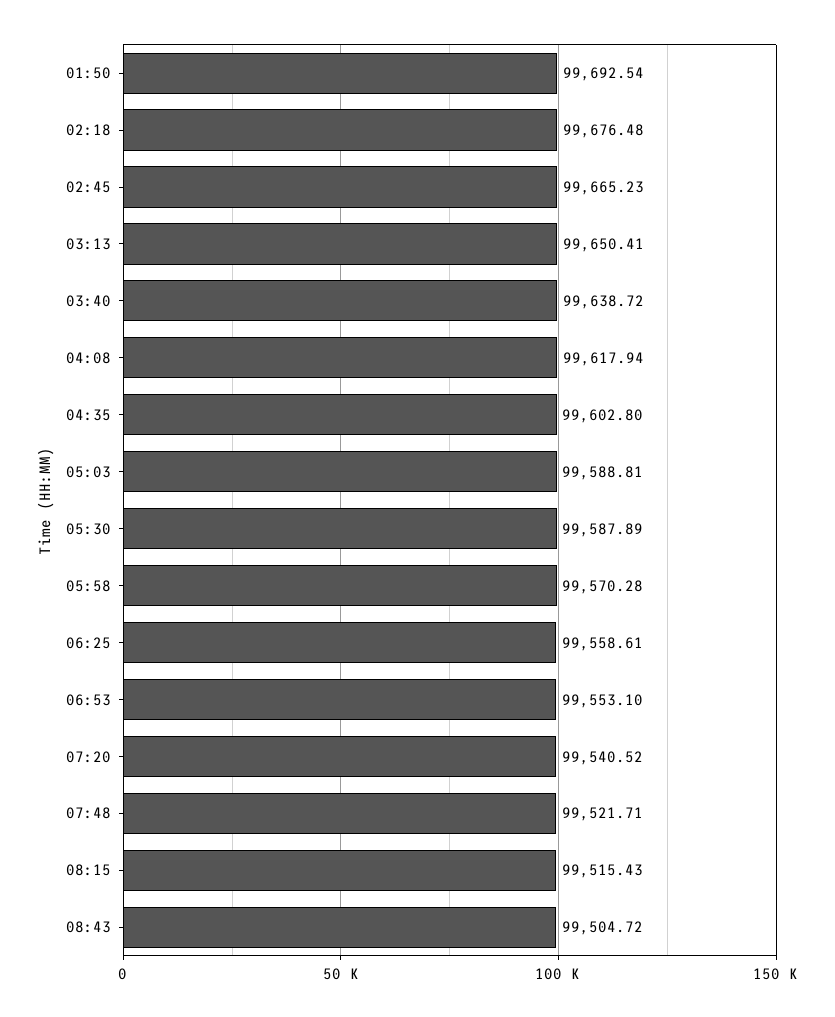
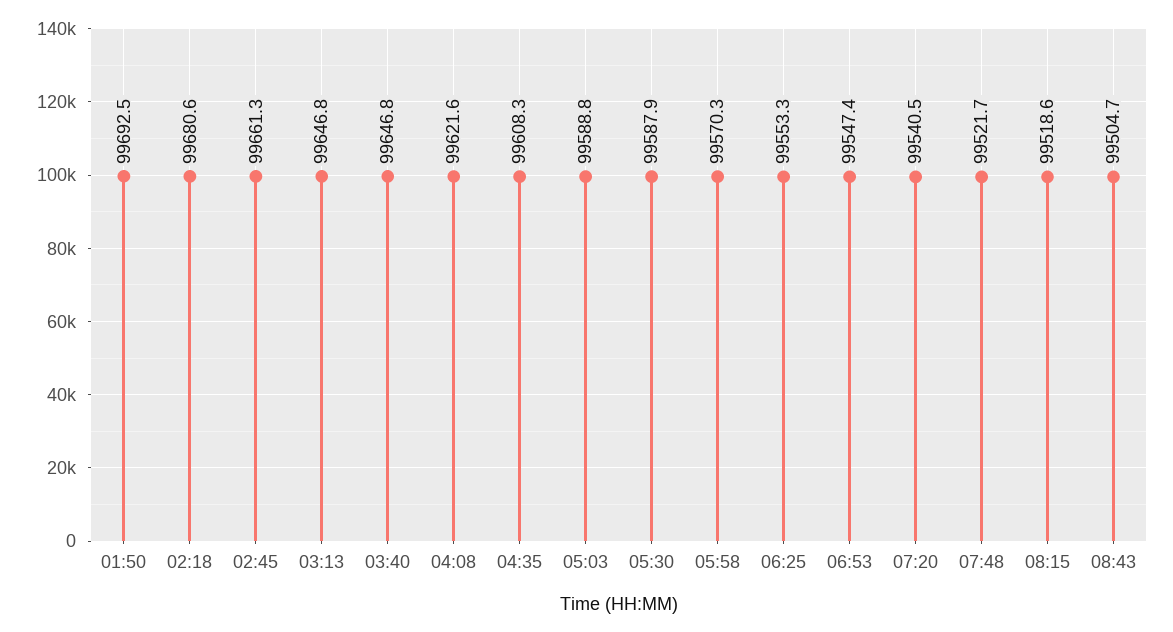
02:18: 99676.48 -> 99680.6
02:45: 99665.23 -> 99661.3
03:13: 99650.41 -> 99646.8
03:40: 99638.72 -> 99646.8
04:08: 99617.94 -> 99621.6
04:35: 99602.8 -> 99608.3
06:25: 99558.61 -> 99553.3
06:53: 99553.1 -> 99547.4
08:15: 99515.43 -> 99518.6

